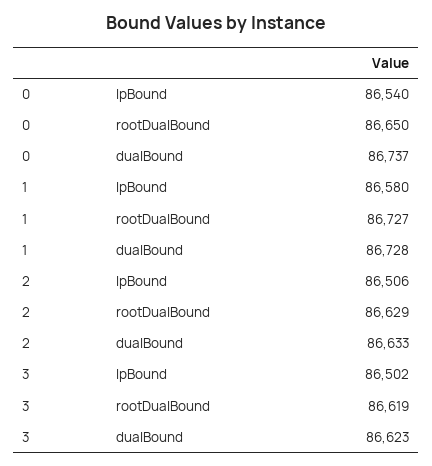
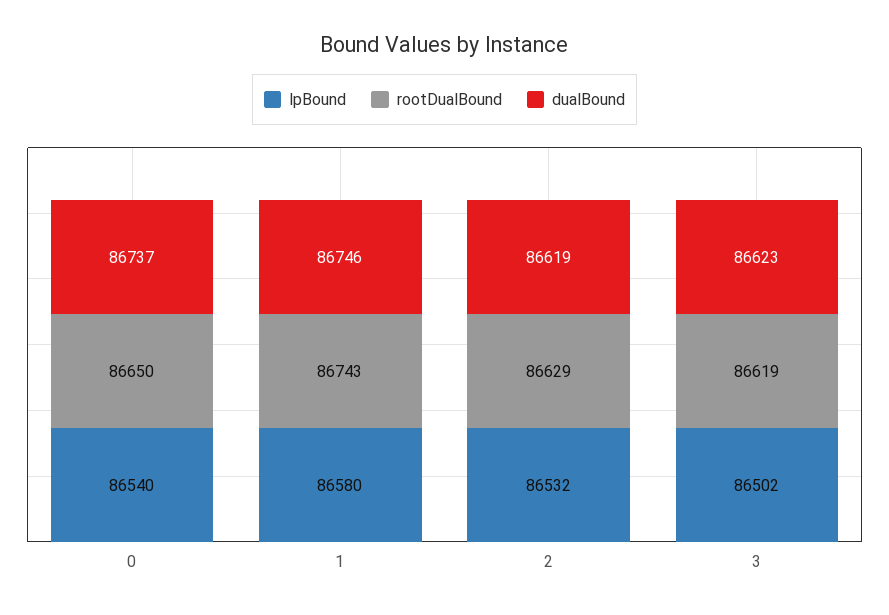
rootDualBound, 1: 86727 -> 86743
dualBound, 1: 86728 -> 86746
lpBound, 2: 86506 -> 86532
dualBound, 2: 86633 -> 86619

